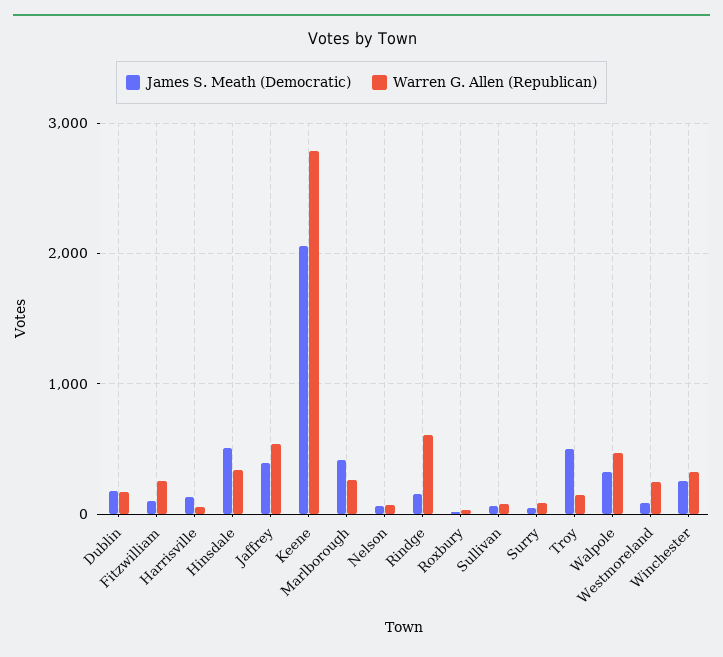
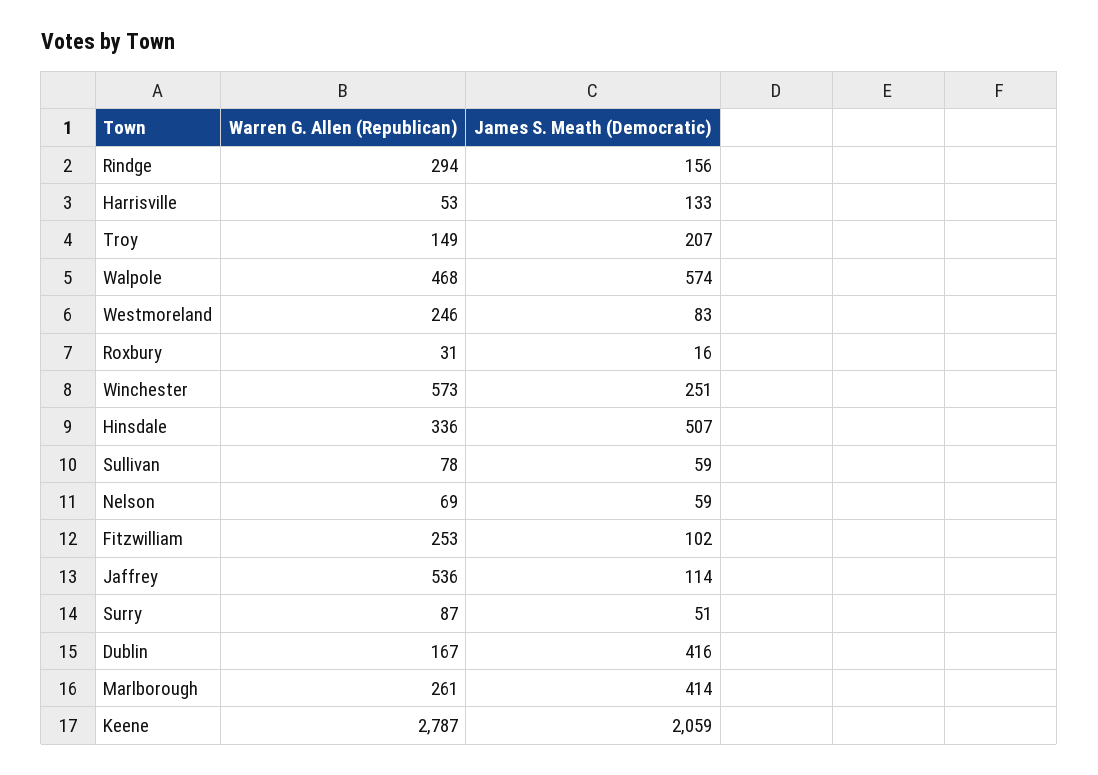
James S. Meath (Democratic), Dublin: 200 -> 416
James S. Meath (Democratic), Jaffrey: 400 -> 114
Warren G. Allen (Republican), Rindge: 600 -> 294
James S. Meath (Democratic), Troy: 500 -> 207
James S. Meath (Democratic), Walpole: 300 -> 574
Warren G. Allen (Republican), Winchester: 300 -> 573

